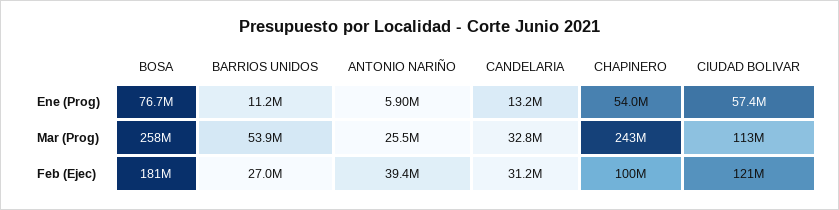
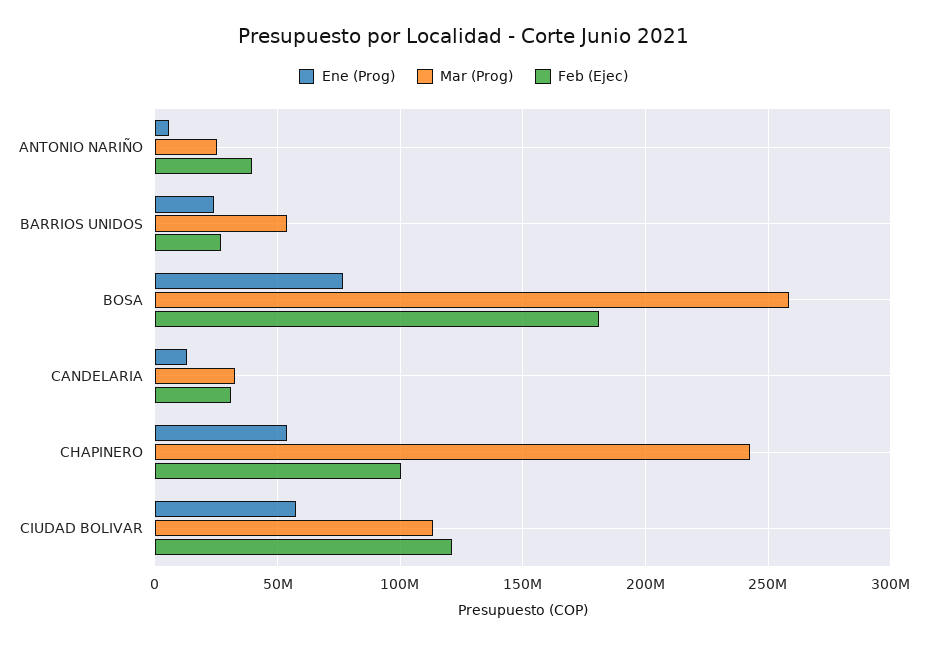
Ene (Prog), BARRIOS UNIDOS: 11200000 -> 25000000

